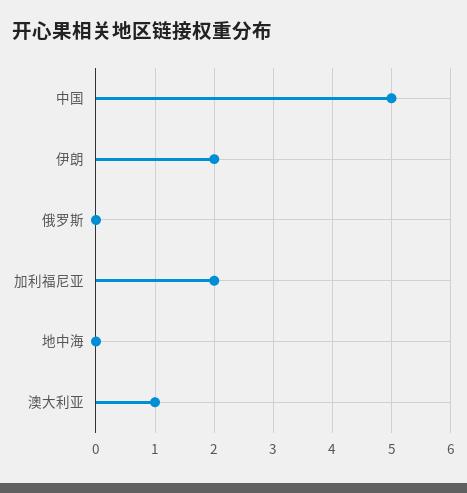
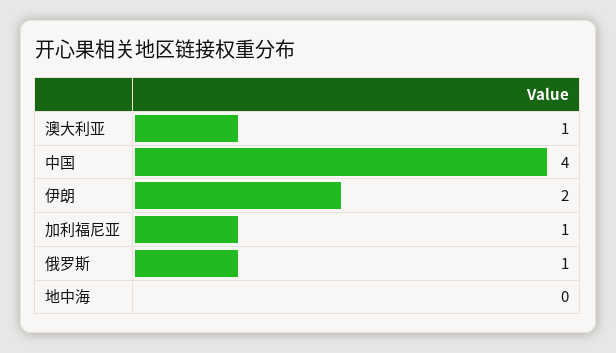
中国: 5 -> 4
俄罗斯: 0 -> 1
加利福尼亚: 2 -> 1

